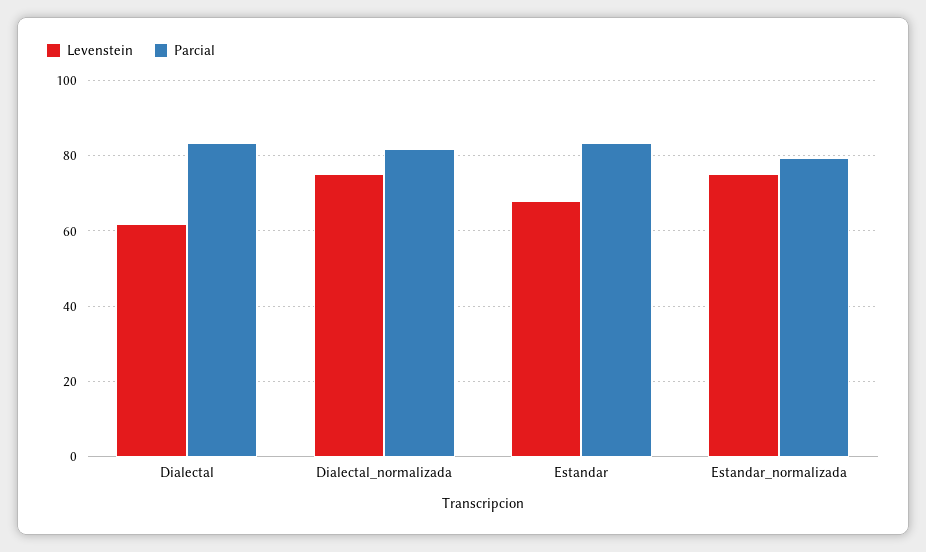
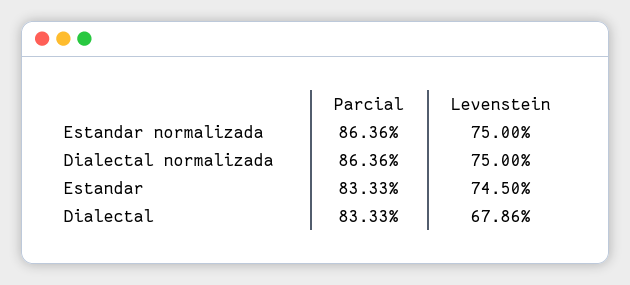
Levenstein, Dialectal: 62 -> 67.86
Parcial, Dialectal_normalizada: 82 -> 86.36
Levenstein, Estandar: 68 -> 74.5
Parcial, Estandar_normalizada: 80 -> 86.36

